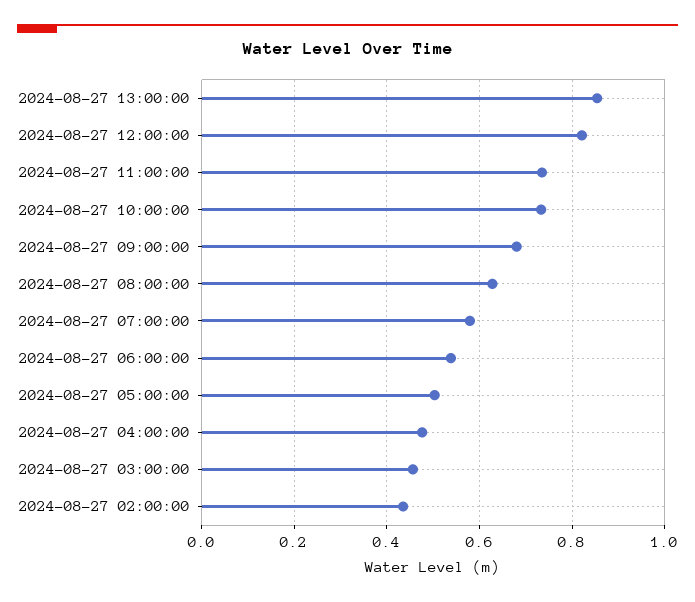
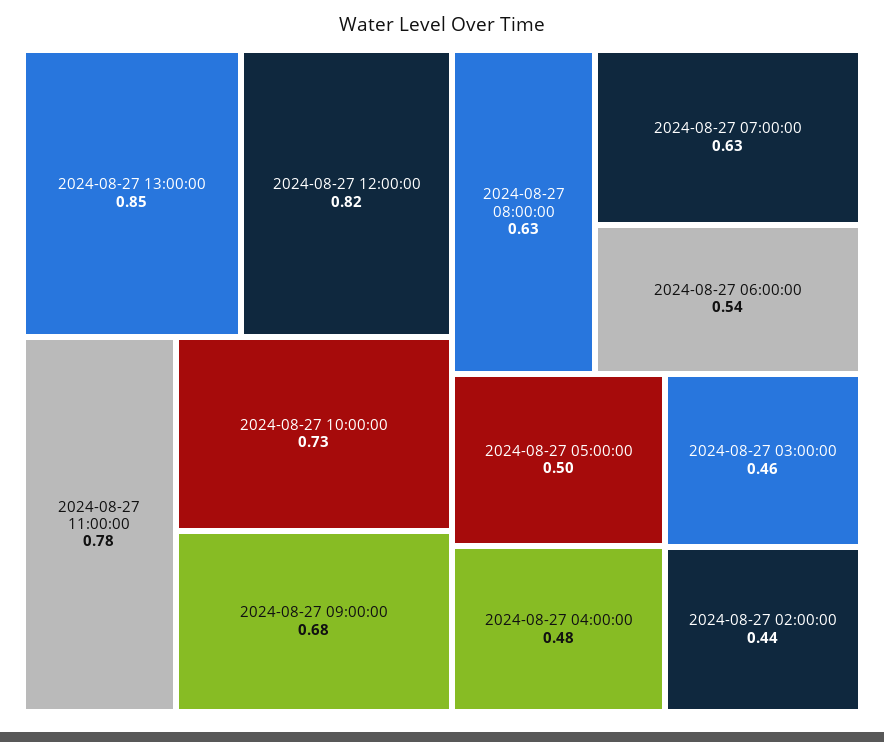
2024-08-27 11:00:00: 0.74 -> 0.78
2024-08-27 07:00:00: 0.58 -> 0.63

